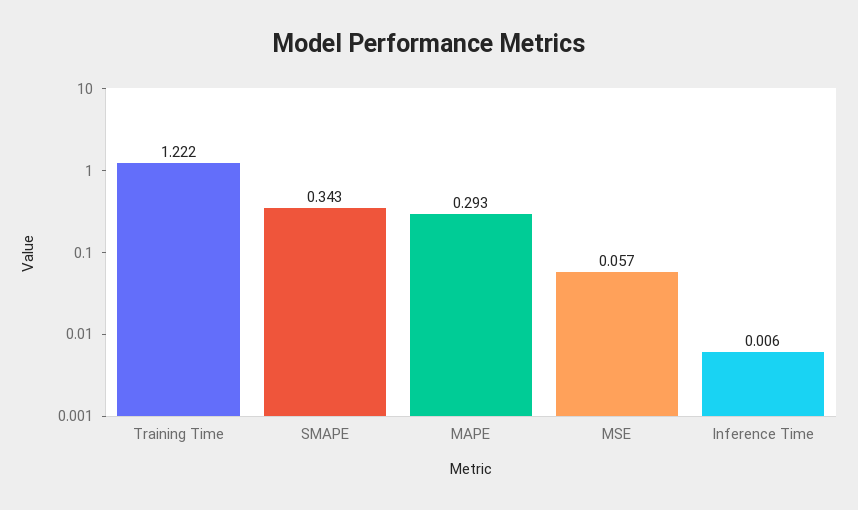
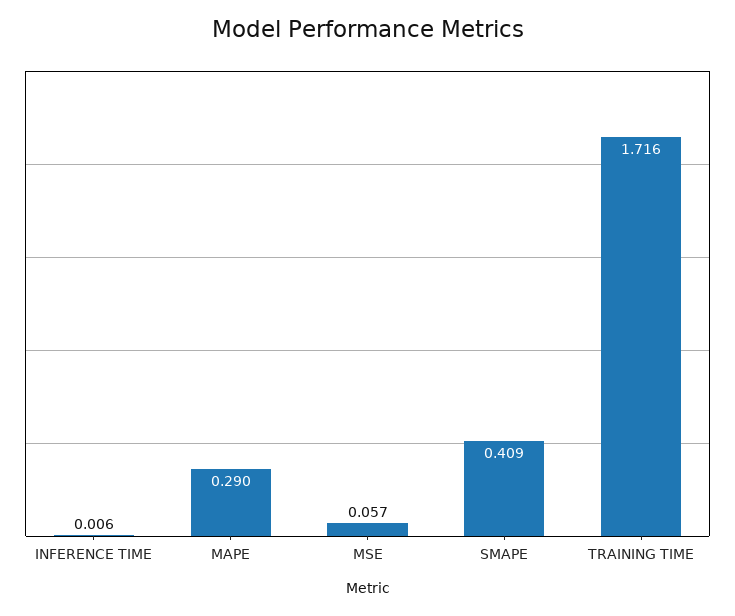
Training Time: 1.222 -> 1.716
SMAPE: 0.343 -> 0.409
MAPE: 0.293 -> 0.29

